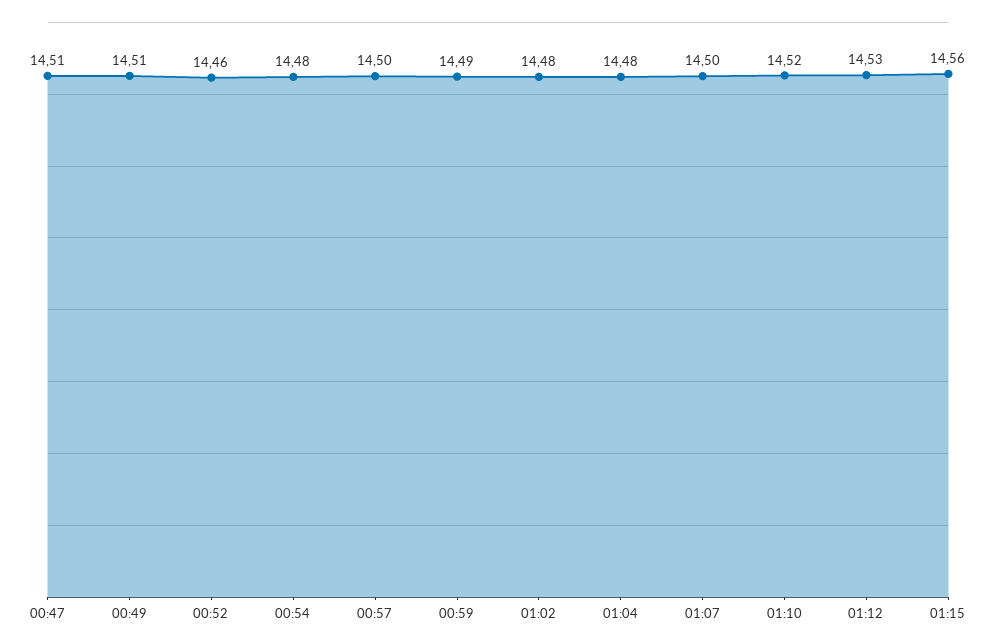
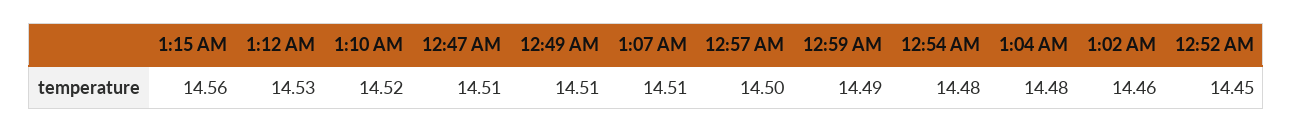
00:52: 14.46 -> 14.45
01:02: 14.48 -> 14.46
01:07: 14.5 -> 14.51

